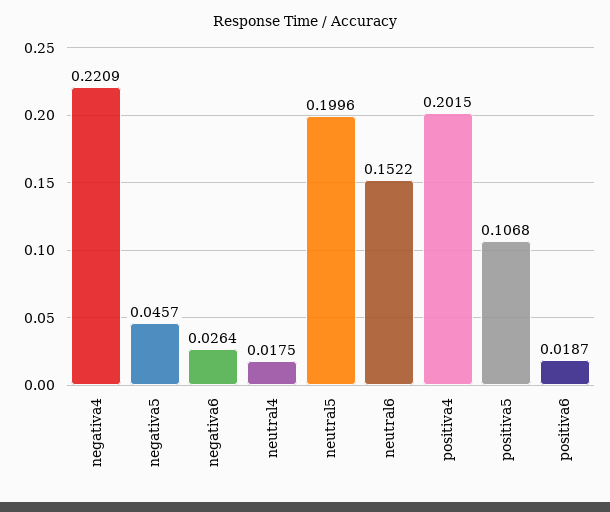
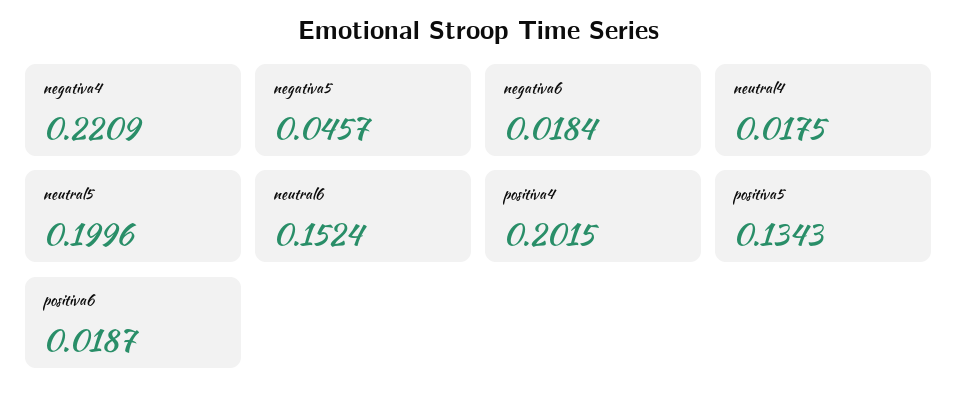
negativa6: 0.0264 -> 0.0184
neutral6: 0.1522 -> 0.1524
positiva5: 0.1068 -> 0.1343

